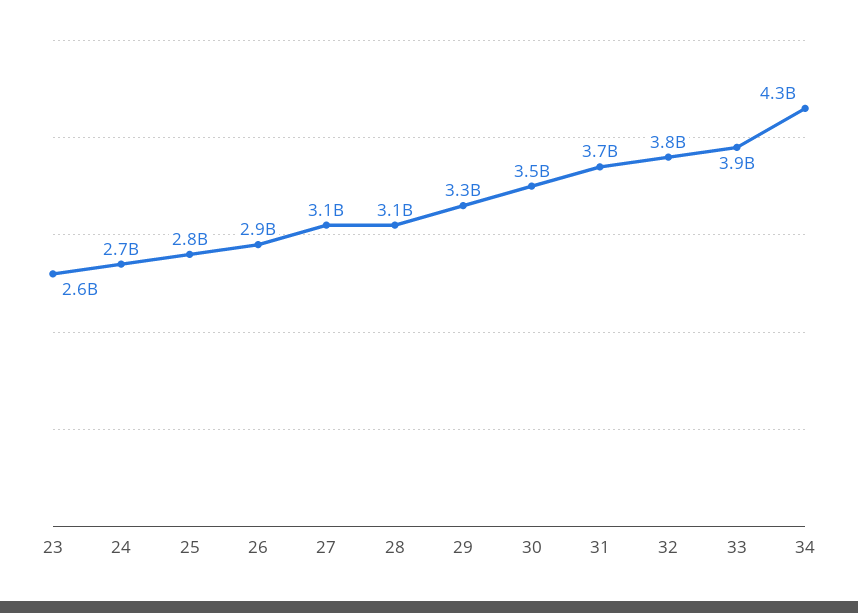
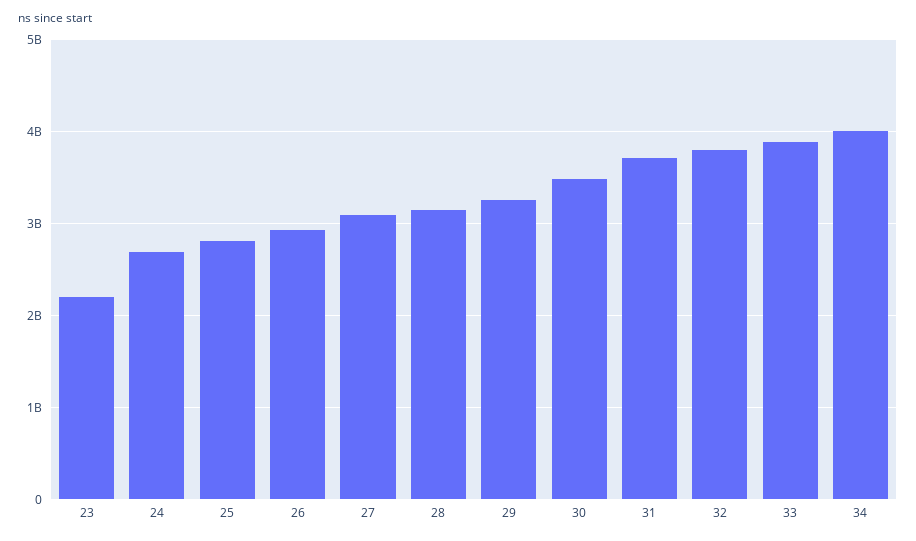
23: 2600000000 -> 2200000000
34: 4300000000 -> 4000000000

